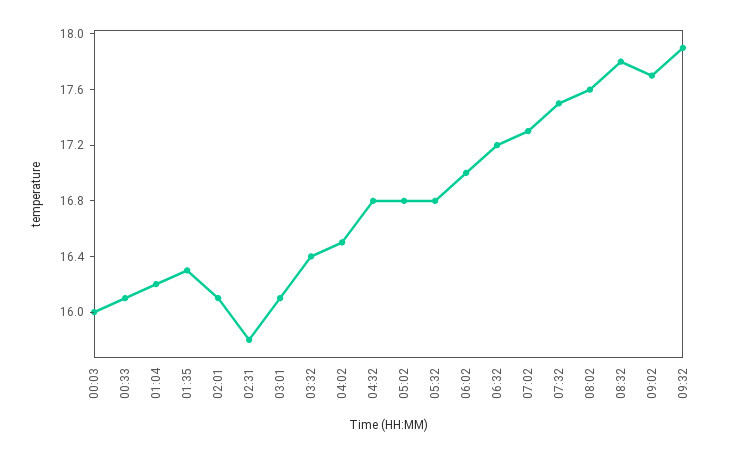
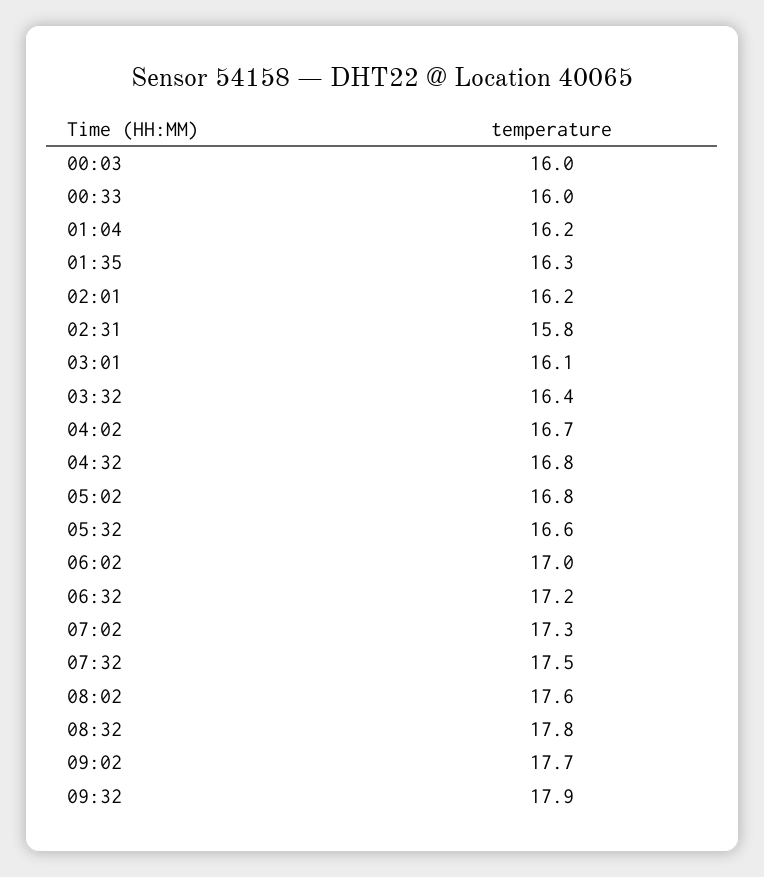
00:33: 16.1 -> 16
02:01: 16.1 -> 16.2
04:02: 16.5 -> 16.7
05:32: 16.8 -> 16.6

